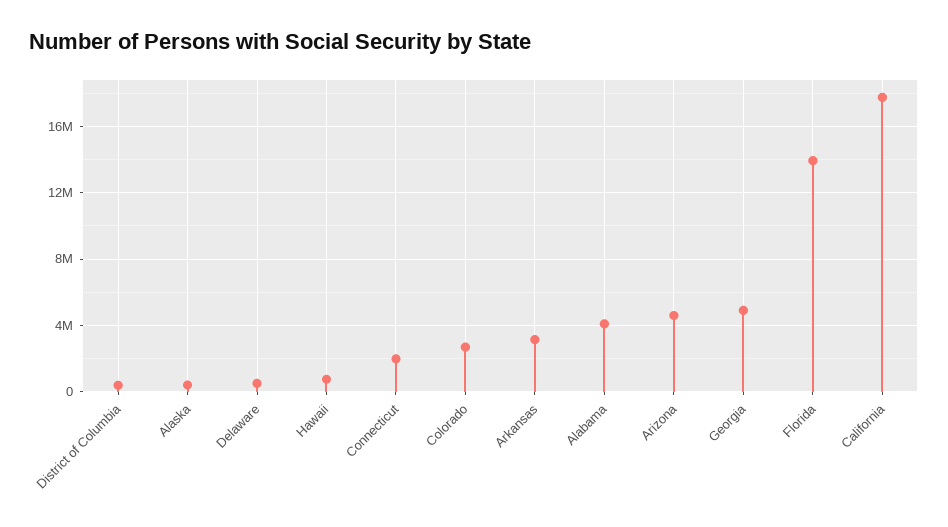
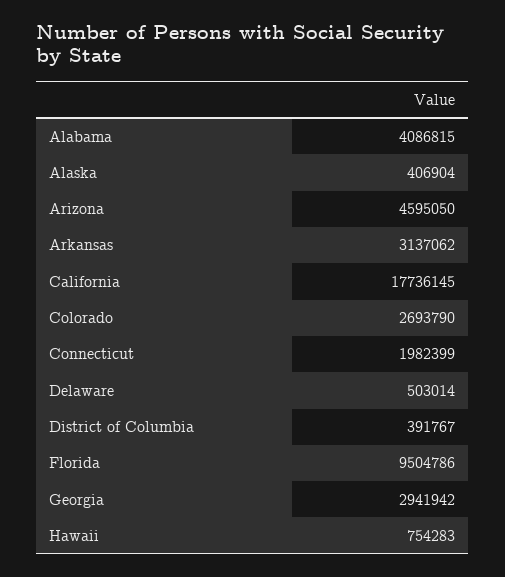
Georgia: 5000000 -> 2941942
Florida: 14000000 -> 9504786

